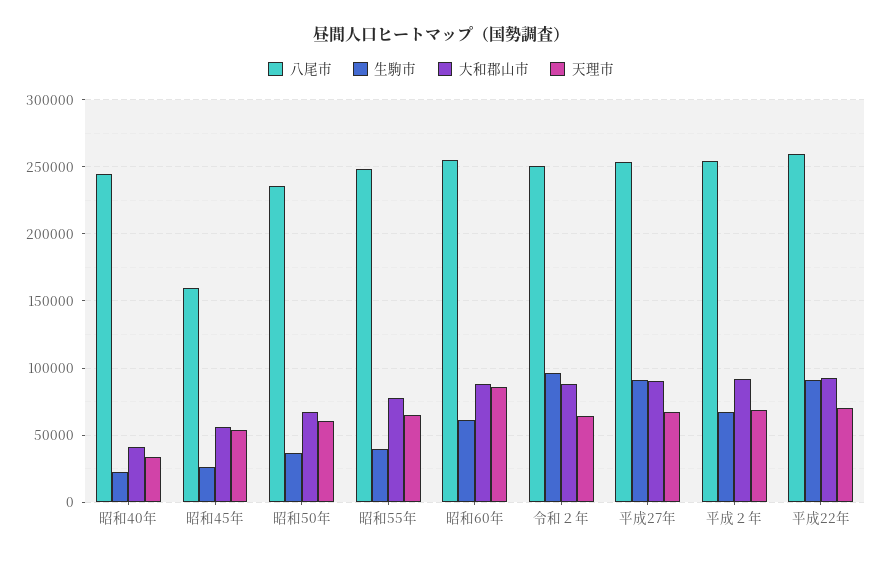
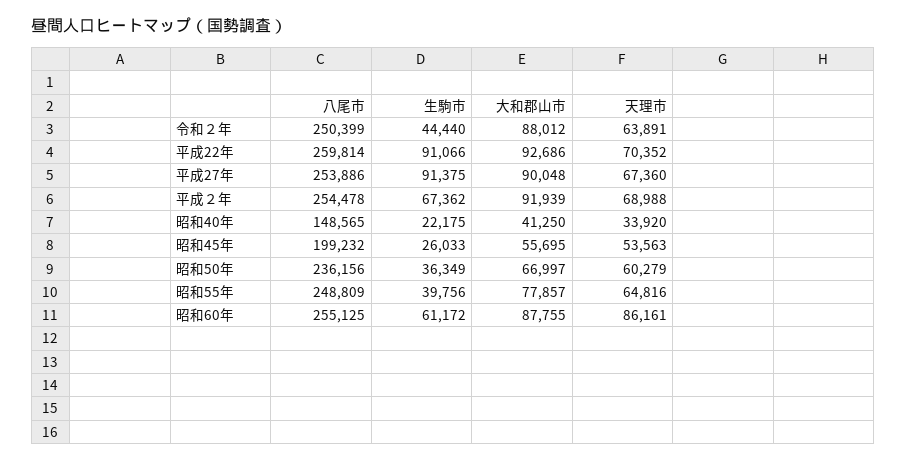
八尾市, 昭和40年: 245000 -> 148565
八尾市, 昭和45年: 160000 -> 199232
生駒市, 令和２年: 95000 -> 44440

